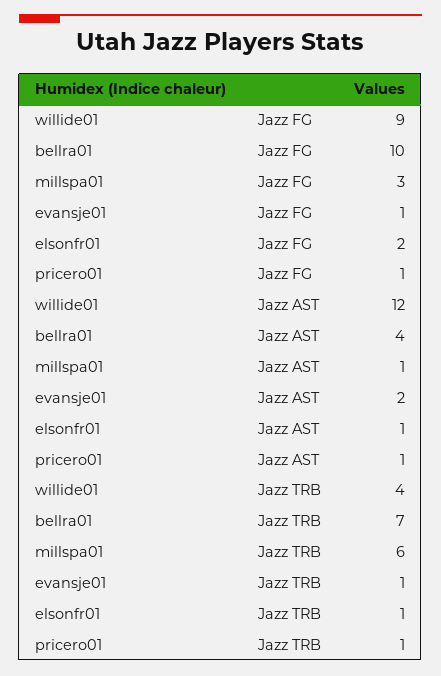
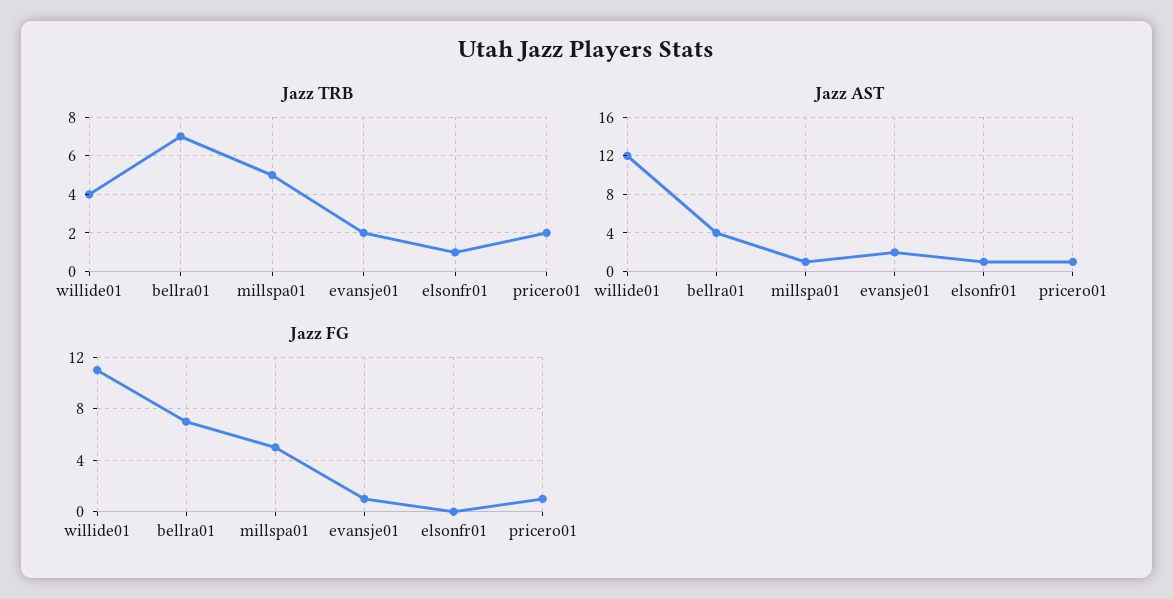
Jazz FG, willide01: 9 -> 11
Jazz FG, bellra01: 10 -> 7
Jazz FG, millspa01: 3 -> 5
Jazz FG, elsonfr01: 2 -> 0
Jazz TRB, millspa01: 6 -> 5
Jazz TRB, evansje01: 1 -> 2
Jazz TRB, pricero01: 1 -> 2

